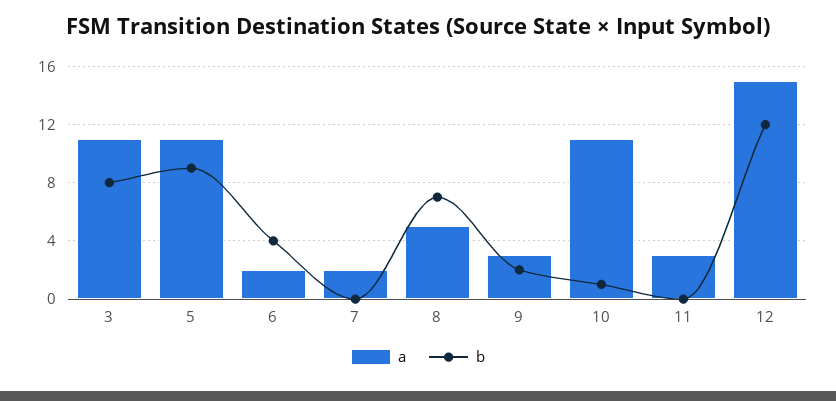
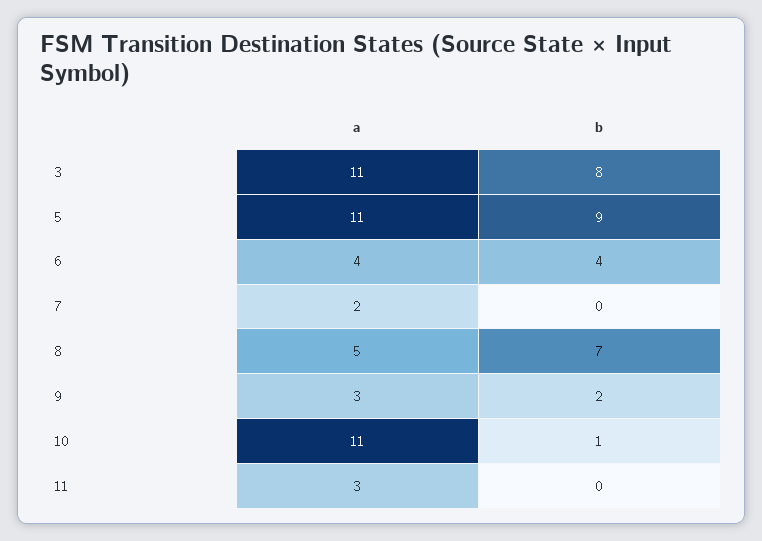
a, 6: 2 -> 4
a, 12: 15 -> none
b, 12: 12 -> none

